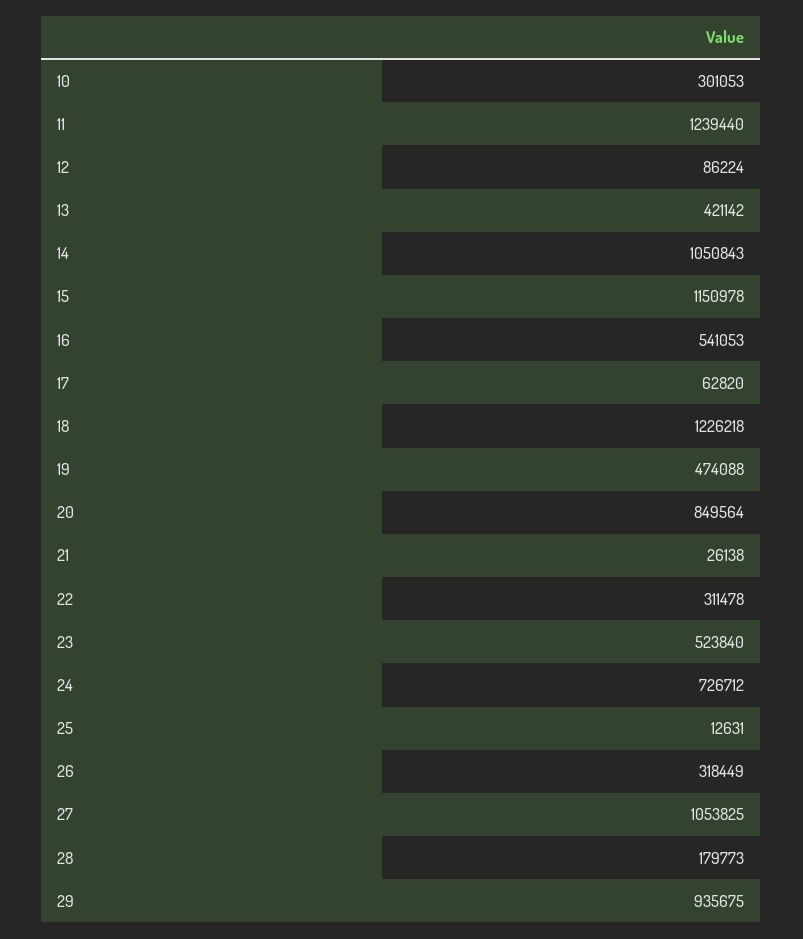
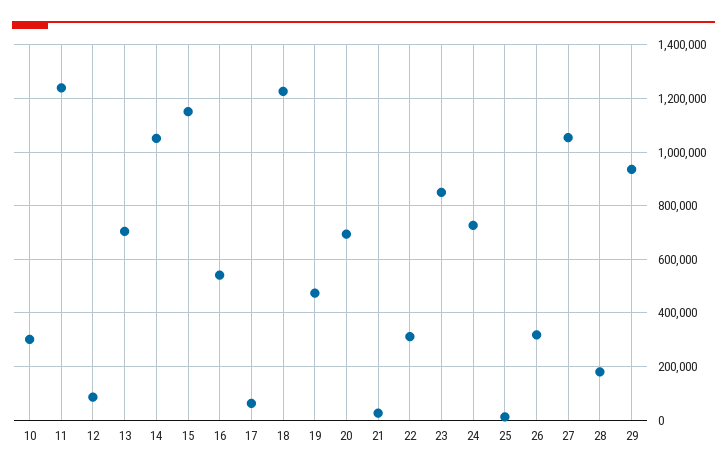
13: 421142 -> 700000
20: 849564 -> 700000
23: 523840 -> 850000

